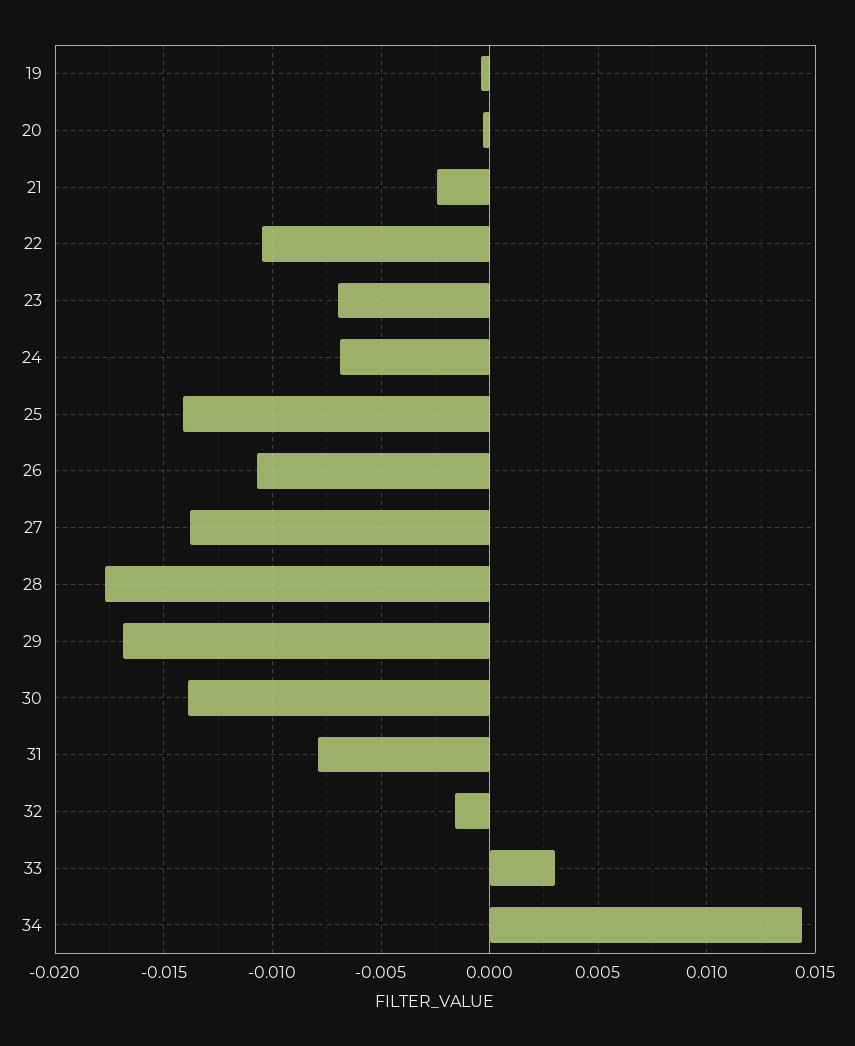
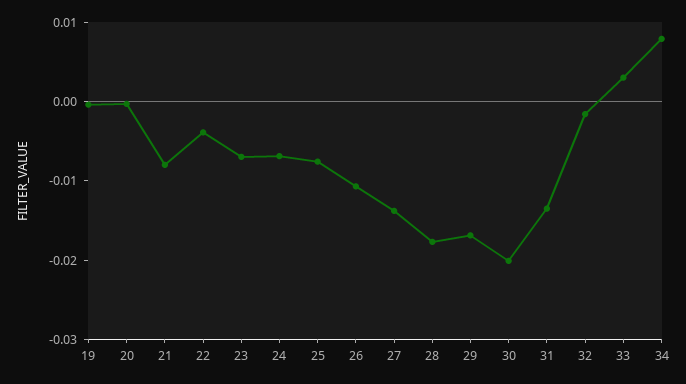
21: -0.0025 -> -0.008
22: -0.0105 -> -0.004
25: -0.014 -> -0.008
30: -0.014 -> -0.02
31: -0.008 -> -0.014
34: 0.0145 -> 0.008

